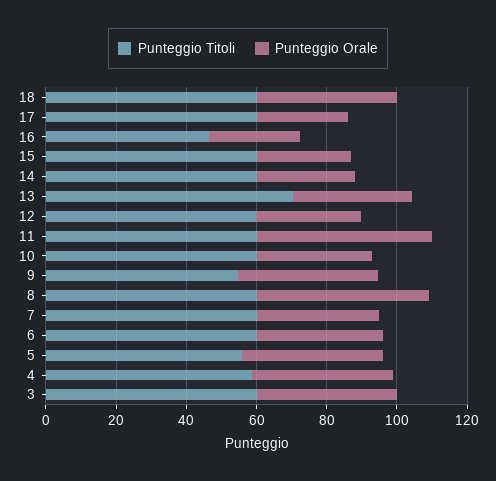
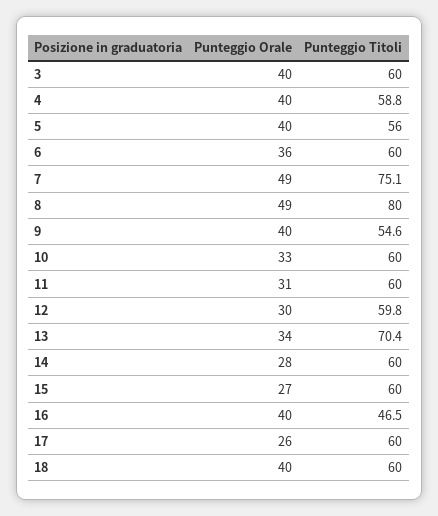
Punteggio Orale, 16: 25 -> 40
Punteggio Orale, 11: 50 -> 31
Punteggio Titoli, 8: 60 -> 80
Punteggio Titoli, 7: 60 -> 75.1
Punteggio Orale, 7: 35 -> 49

